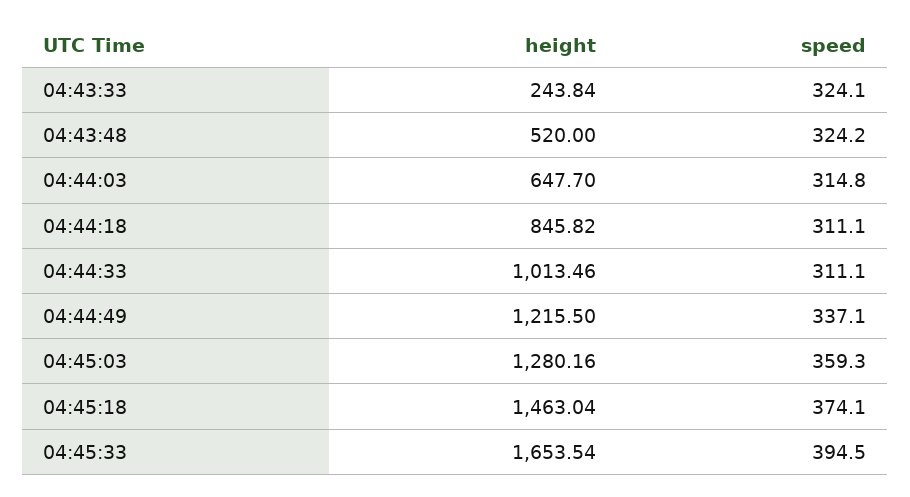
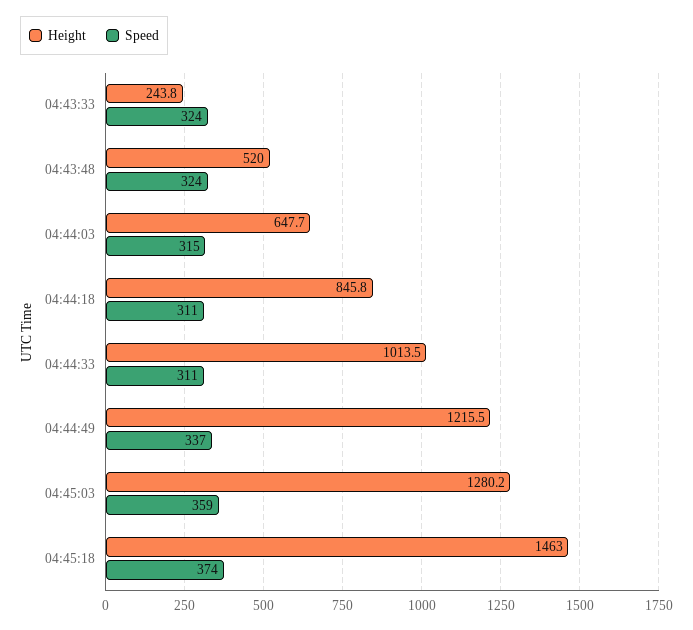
height, 04:45:33: 1653.54 -> none
speed, 04:45:33: 394.5 -> none

